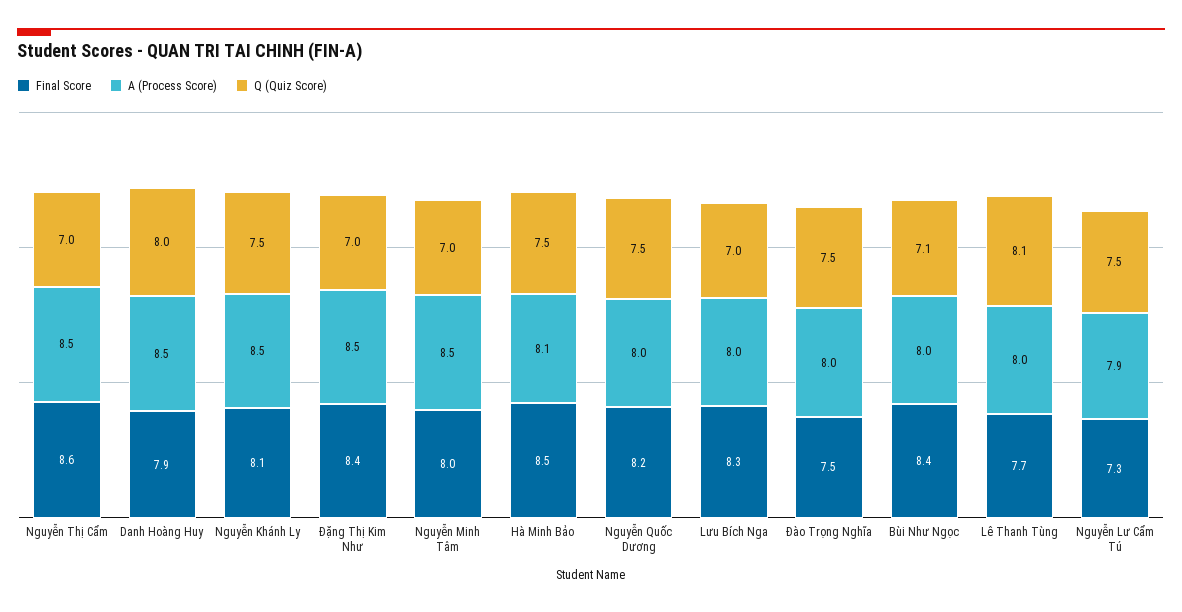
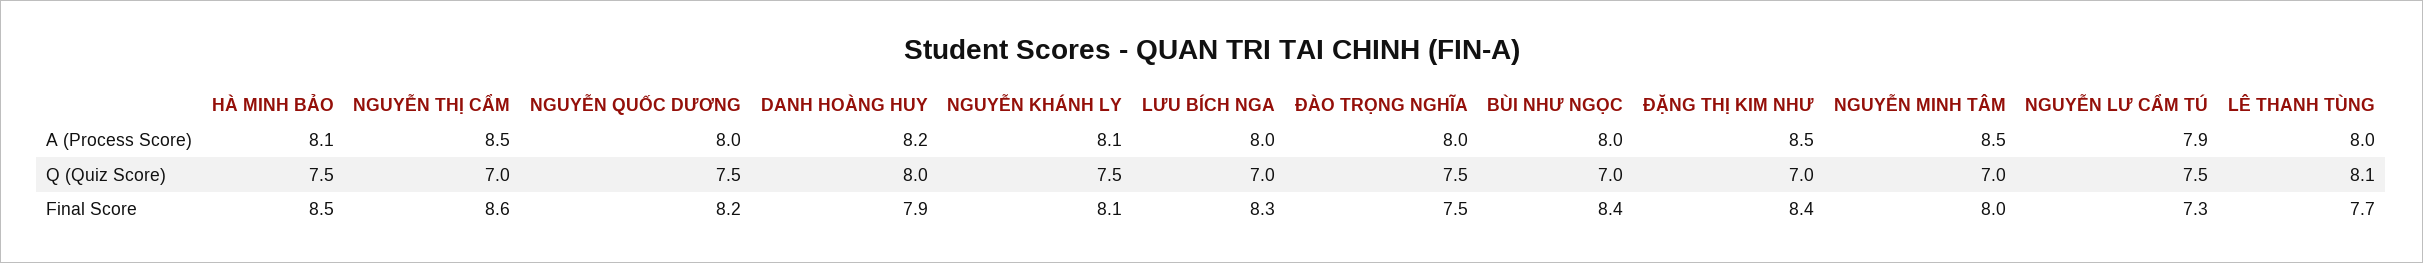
A (Process Score), Danh Hoàng Huy: 8.5 -> 8.2
A (Process Score), Nguyễn Khánh Ly: 8.5 -> 8.1
Q (Quiz Score), Bùi Như Ngọc: 7.1 -> 7

